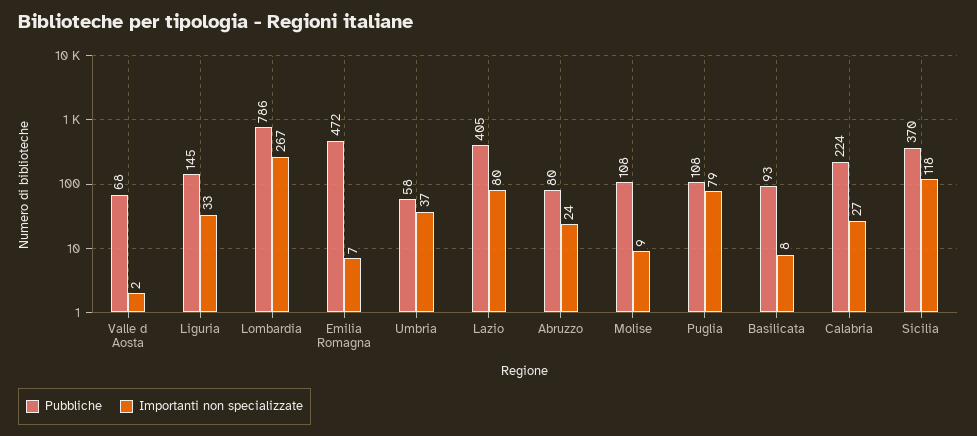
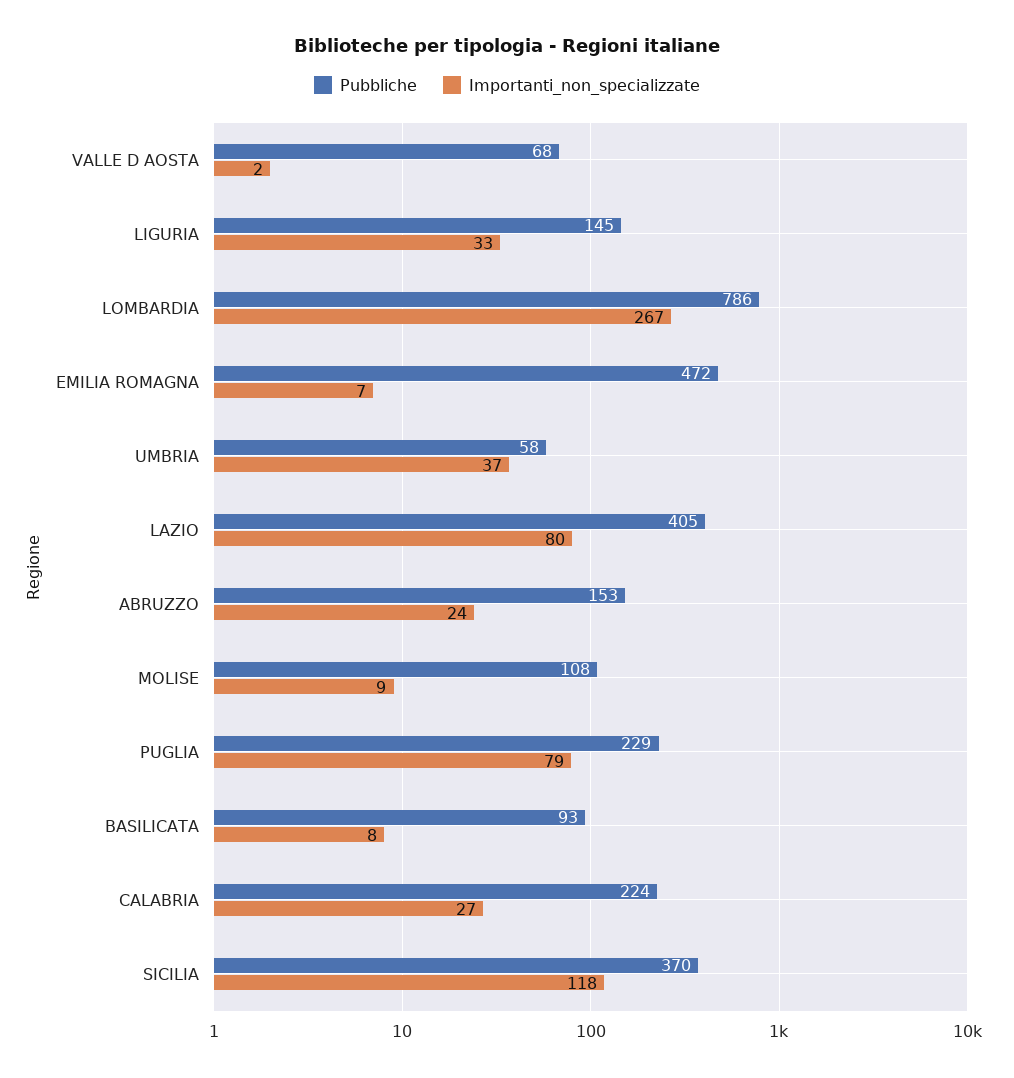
Pubbliche, Abruzzo: 80 -> 153
Pubbliche, Puglia: 108 -> 229

